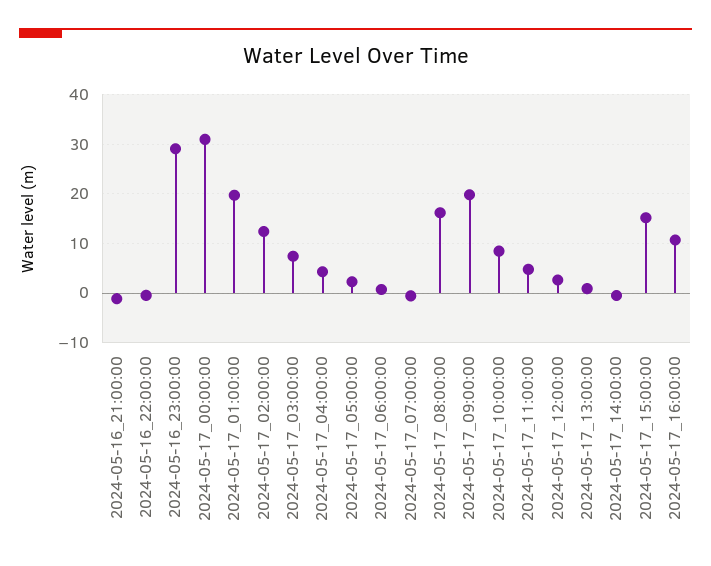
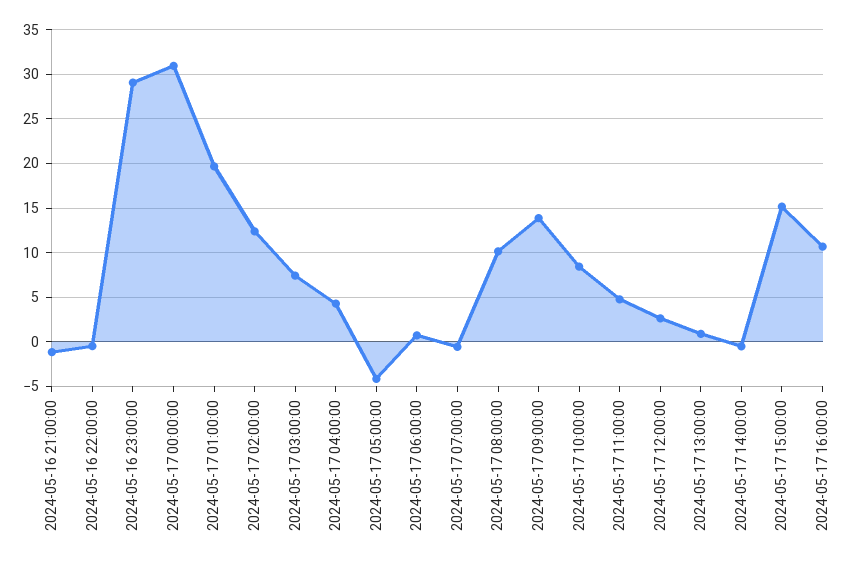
2024-05-17_05:00:00: 2 -> -4
2024-05-17_08:00:00: 16 -> 10
2024-05-17_09:00:00: 20 -> 14

